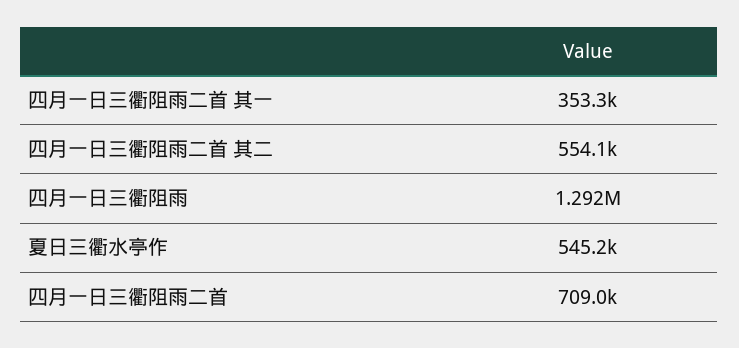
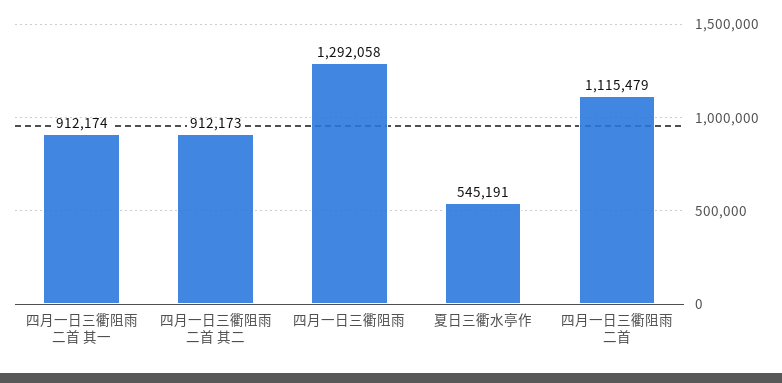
四月一日三衢阻雨二首 其一: 353300 -> 912174
四月一日三衢阻雨二首 其二: 554100 -> 912173
四月一日三衢阻雨二首: 709000 -> 1115479

